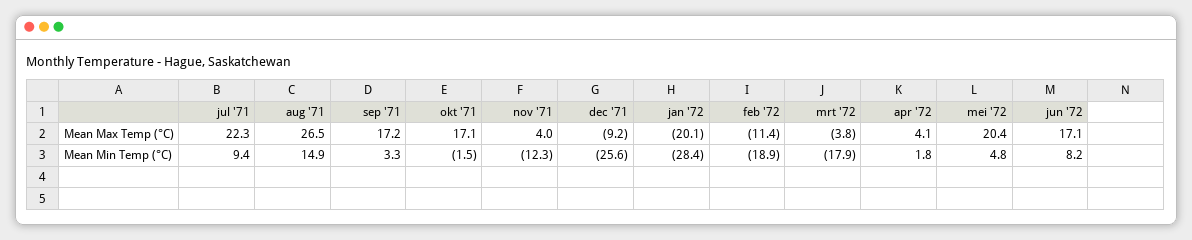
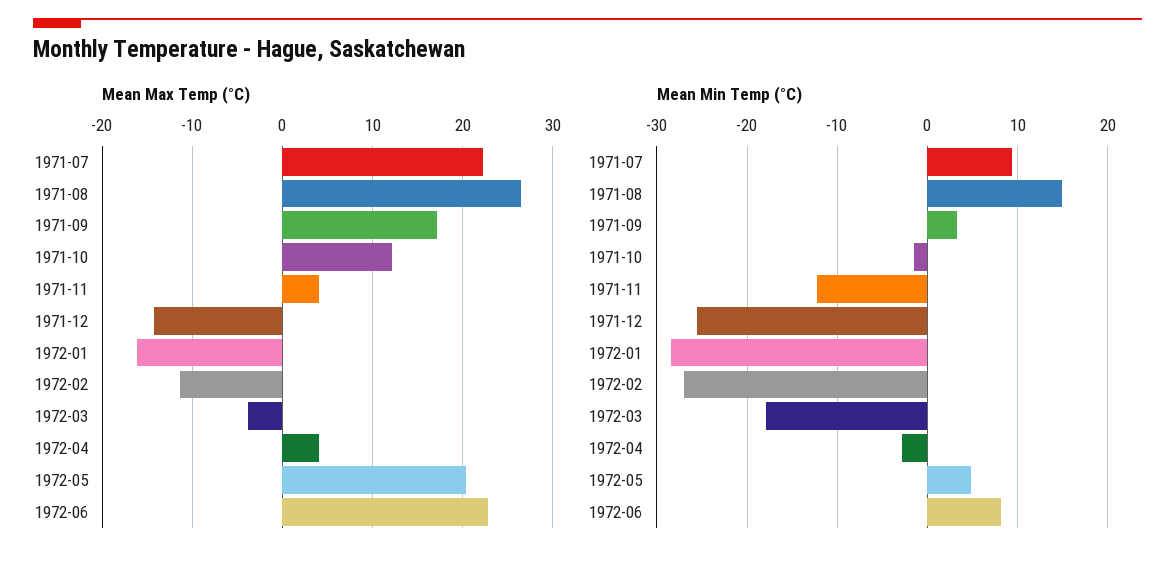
Mean Max Temp (°C), okt '71: 17.1 -> 12
Mean Max Temp (°C), dec '71: -9.2 -> -14
Mean Max Temp (°C), jan '72: -20.1 -> -16
Mean Max Temp (°C), jun '72: 17.1 -> 23
Mean Min Temp (°C), feb '72: -18.9 -> -27
Mean Min Temp (°C), apr '72: 1.8 -> -3

